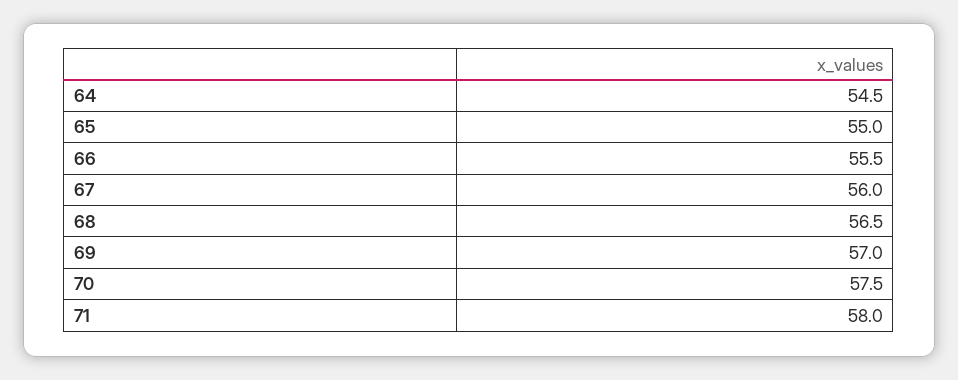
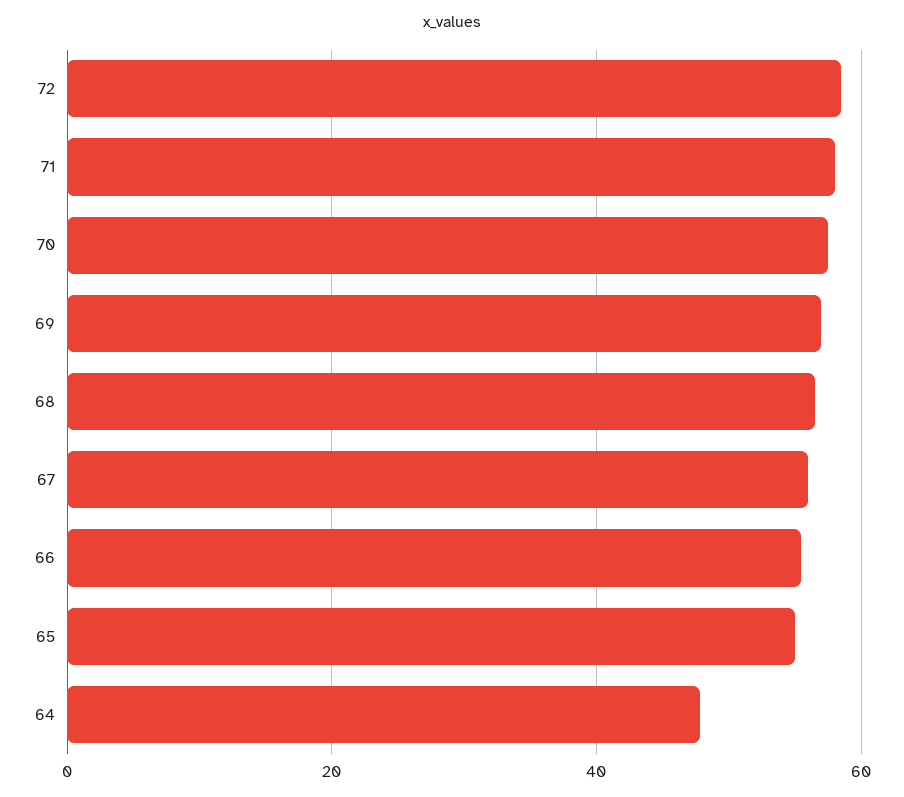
64: 54.5 -> 48
72: none -> 58

